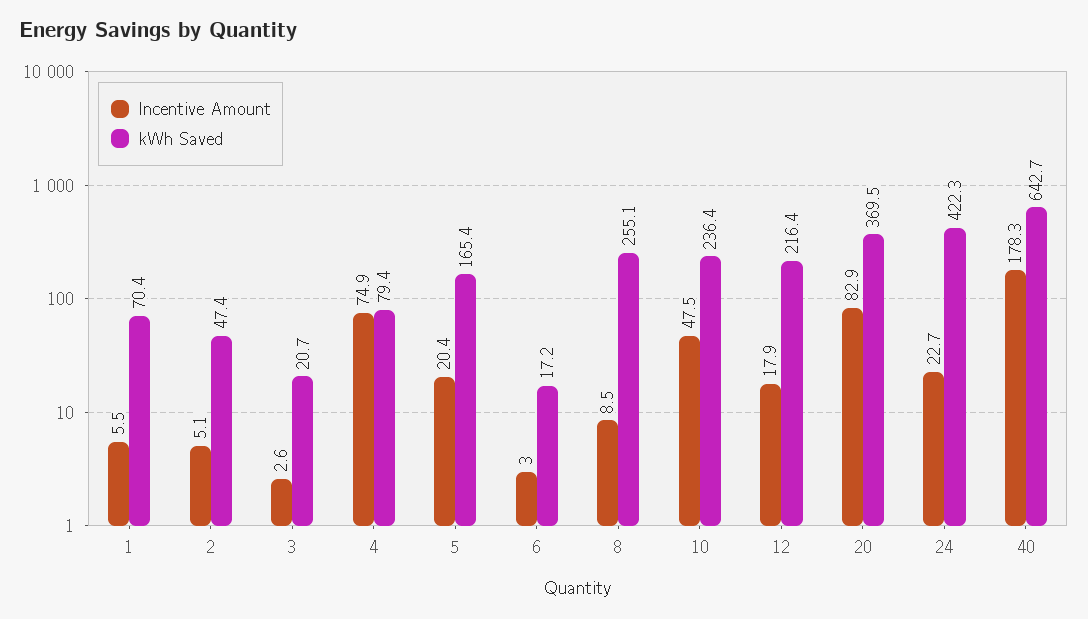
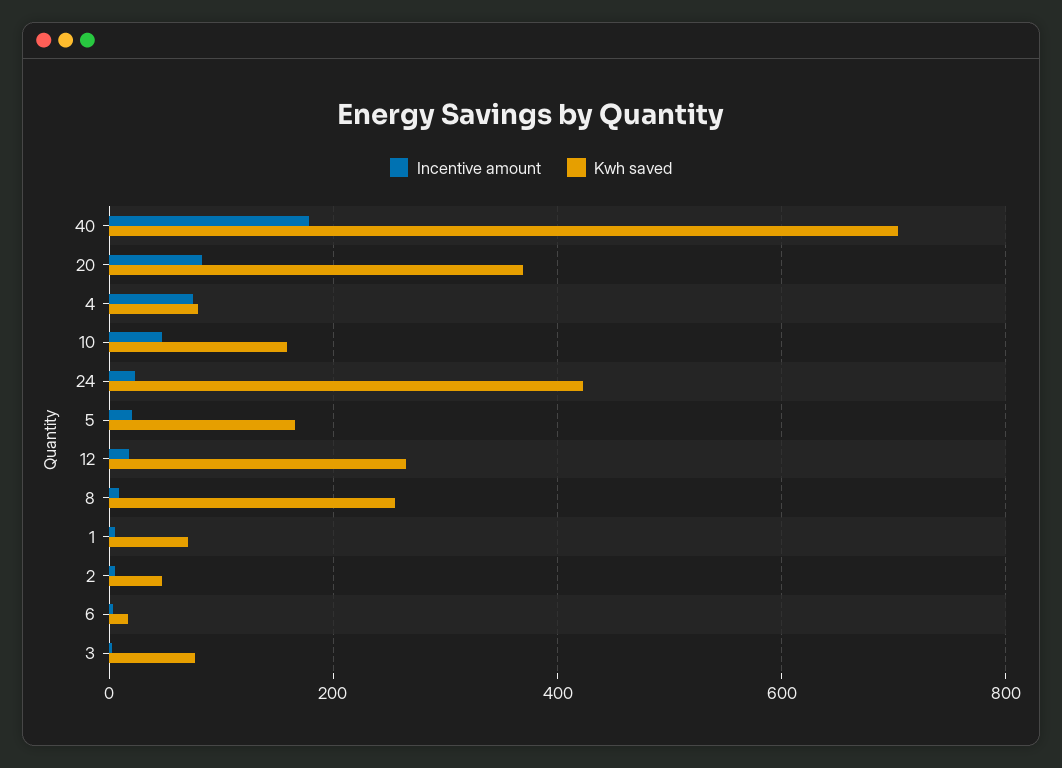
kWh Saved, 3: 20.7 -> 80
kWh Saved, 10: 236.4 -> 160
kWh Saved, 12: 216.4 -> 260
kWh Saved, 40: 642.7 -> 700

